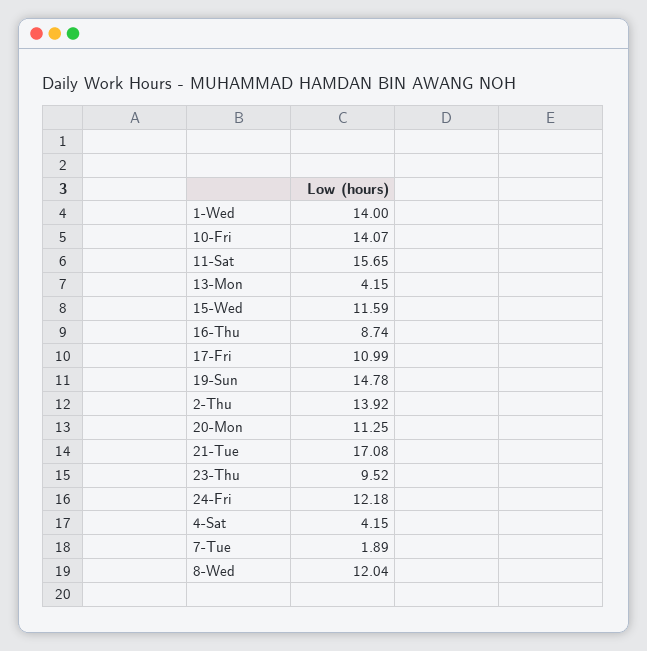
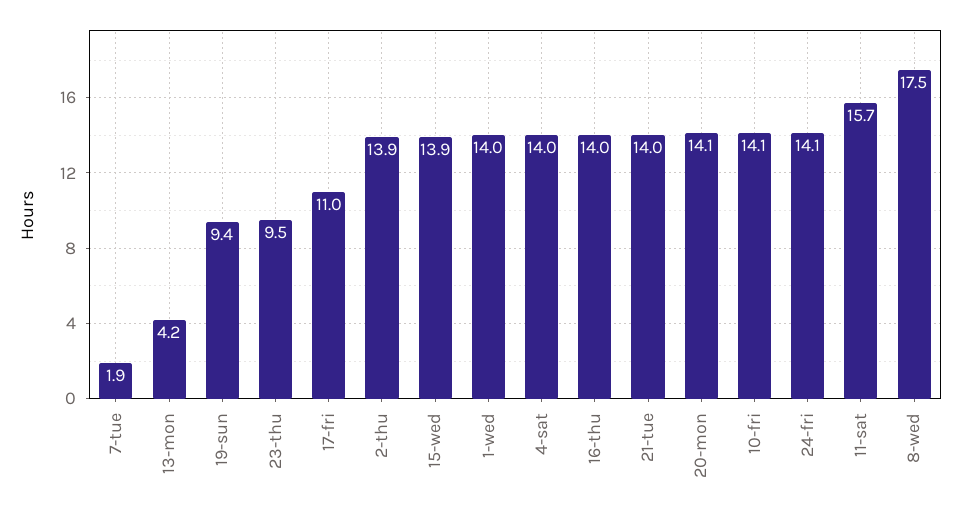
15-Wed: 11.59 -> 13.9
16-Thu: 8.74 -> 14
19-Sun: 14.78 -> 9.4
20-Mon: 11.25 -> 14.1
21-Tue: 17.08 -> 14
24-Fri: 12.18 -> 14.1
4-Sat: 4.15 -> 14
8-Wed: 12.04 -> 17.5

